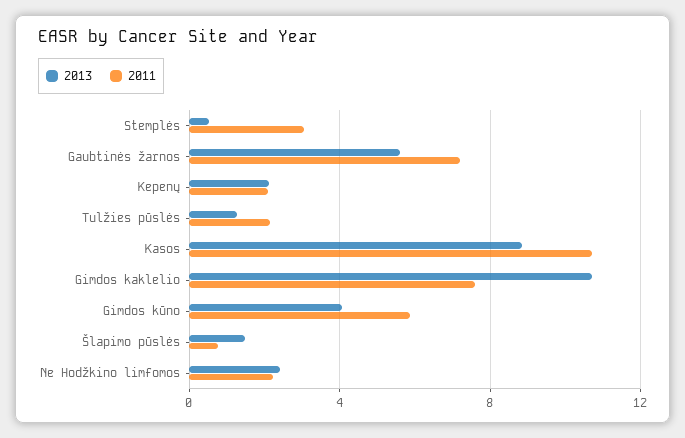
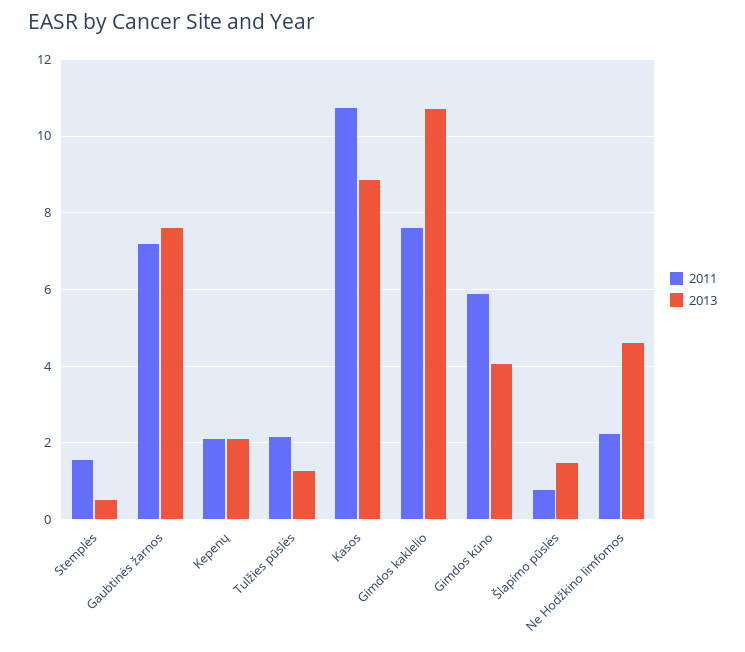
2011, Stemplės: 3 -> 1.6
2013, Gaubtinės žarnos: 5.5 -> 7.6
2013, Ne Hodžkino limfomos: 2.5 -> 4.6

